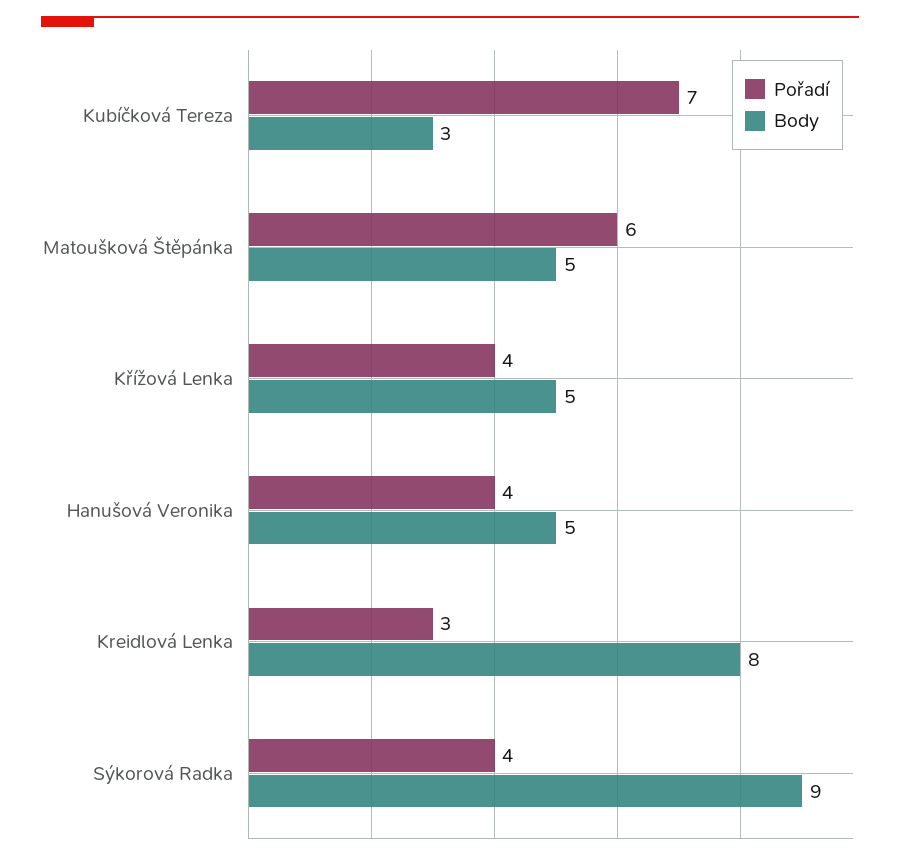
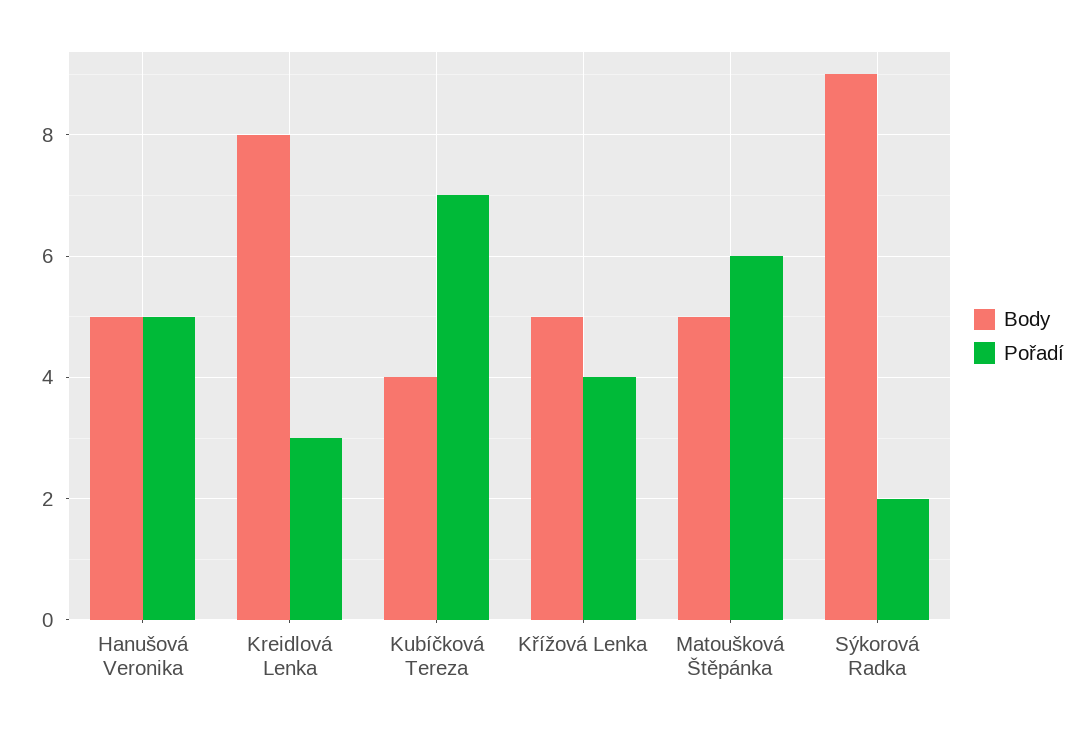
Body, Kubíčková Tereza: 3 -> 4
Pořadí, Hanušová Veronika: 4 -> 5
Pořadí, Sýkorová Radka: 4 -> 2

